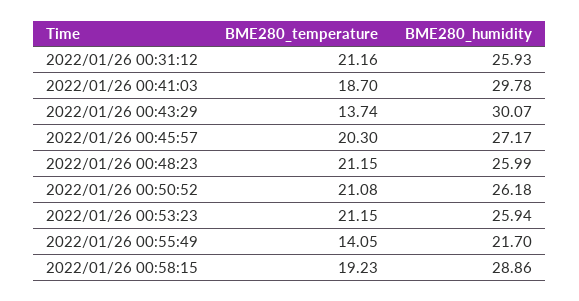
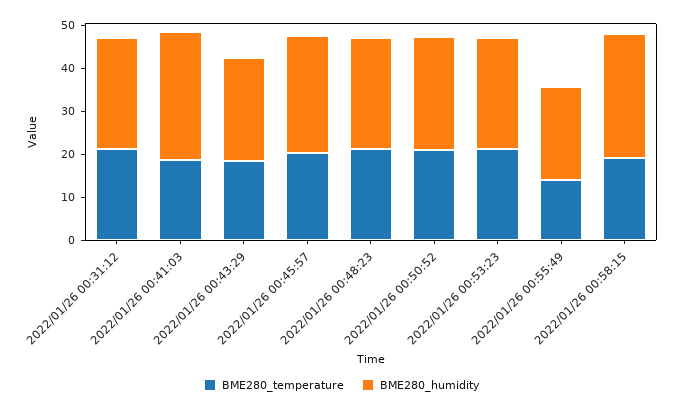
BME280_temperature, 2022/01/26 00:43:29: 13.74 -> 18
BME280_humidity, 2022/01/26 00:43:29: 30.07 -> 24

